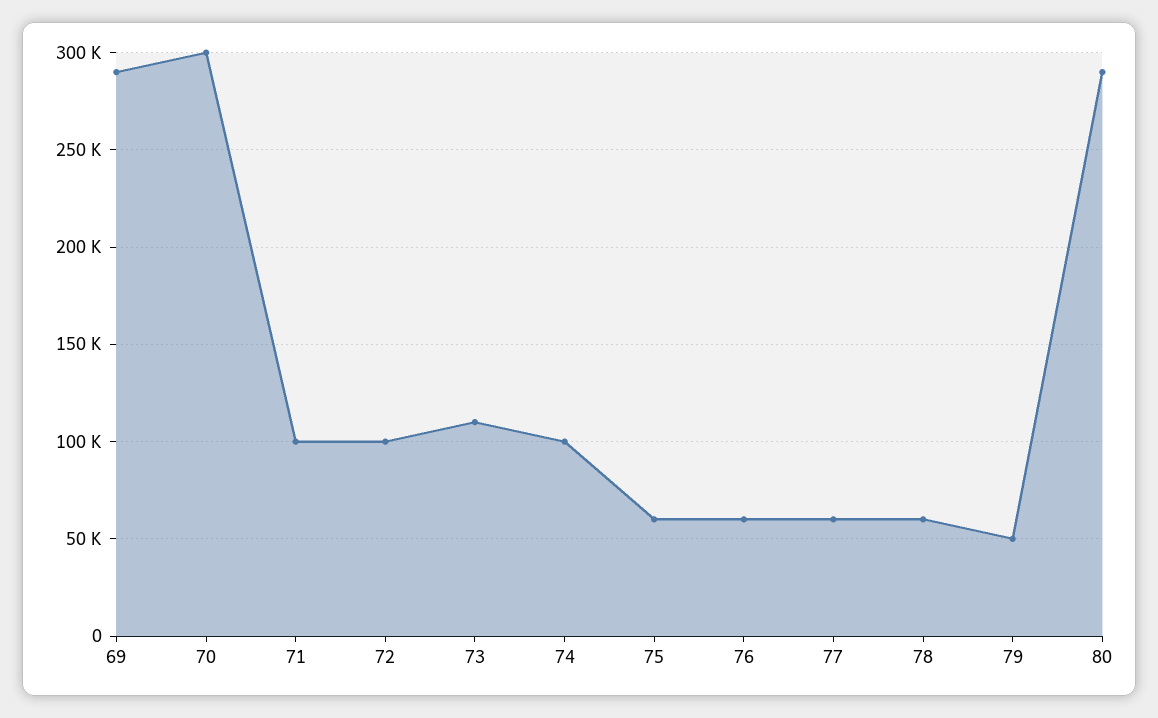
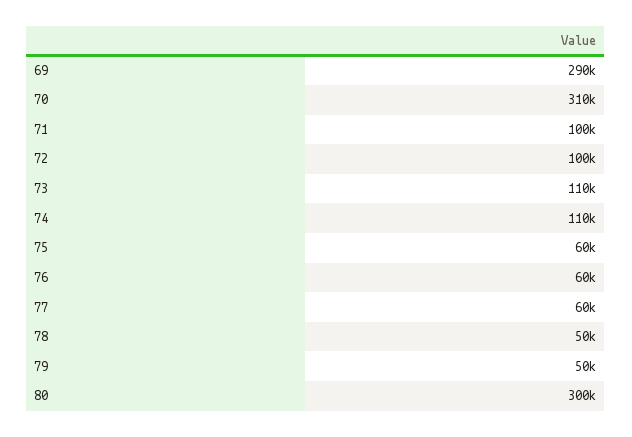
70: 300000 -> 310000
74: 100000 -> 110000
78: 60000 -> 50000
80: 290000 -> 300000

